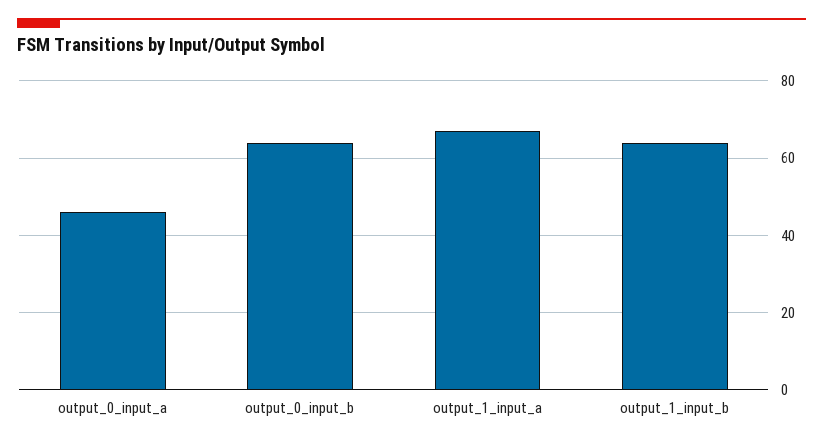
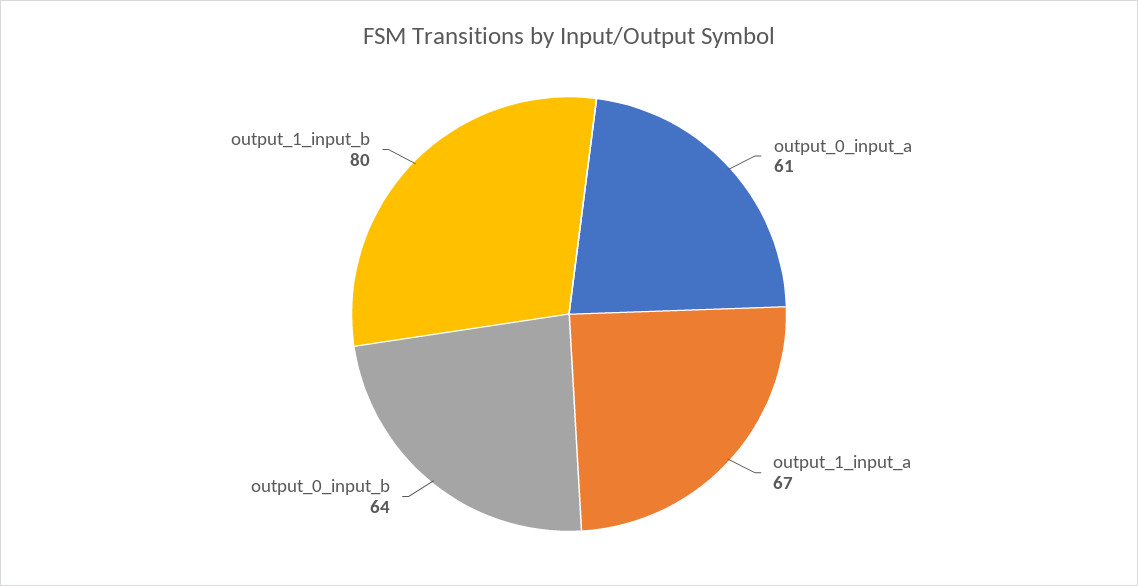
output_0_input_a: 45 -> 61
output_1_input_b: 65 -> 80

